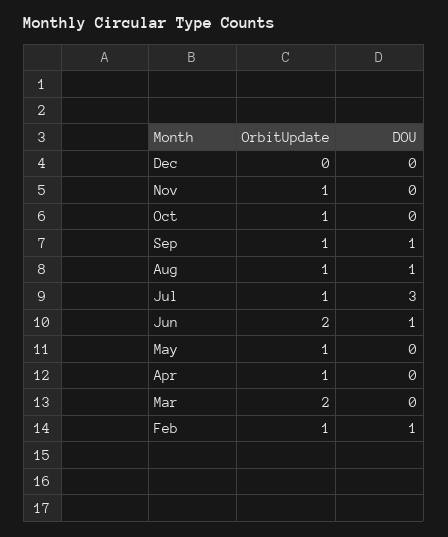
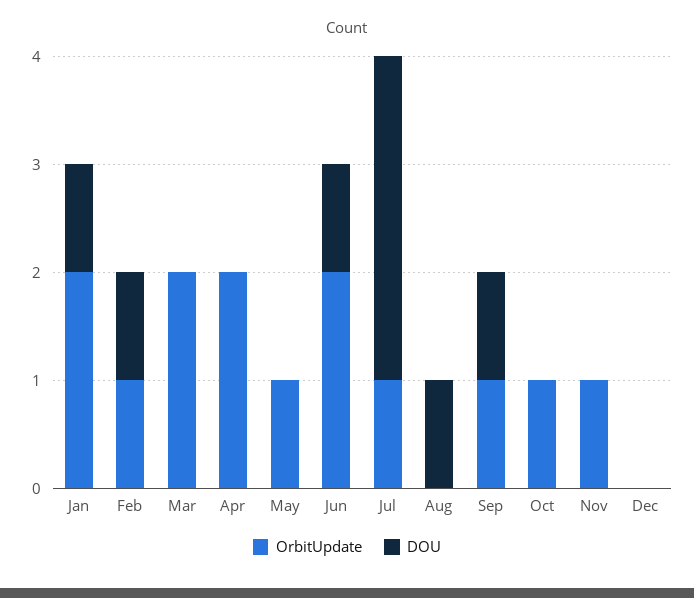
OrbitUpdate, Aug: 1 -> 0
OrbitUpdate, Apr: 1 -> 2
OrbitUpdate, Jan: none -> 2
DOU, Jan: none -> 1

